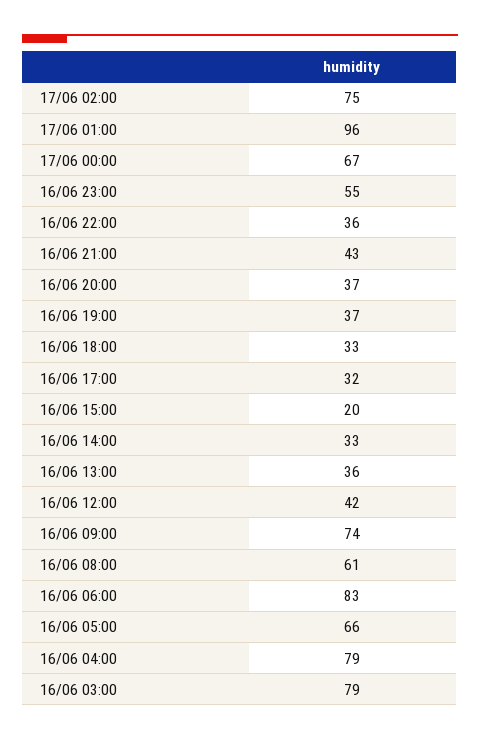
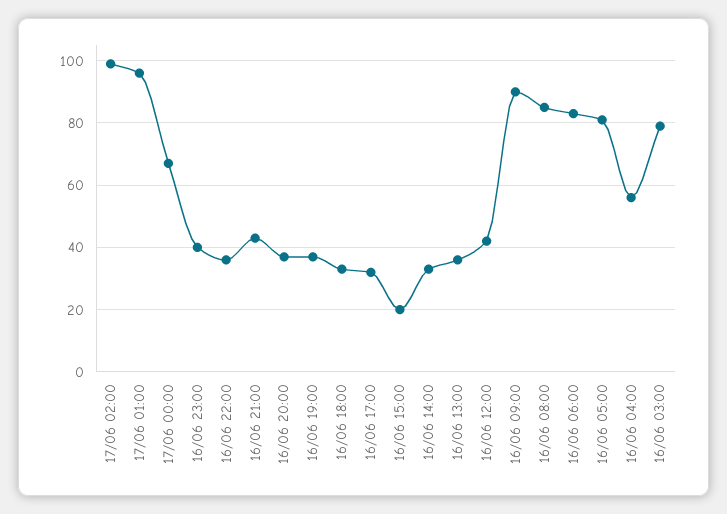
17/06 02:00: 75 -> 100
16/06 23:00: 55 -> 40
16/06 09:00: 74 -> 90
16/06 08:00: 61 -> 85
16/06 05:00: 66 -> 80
16/06 04:00: 79 -> 55

